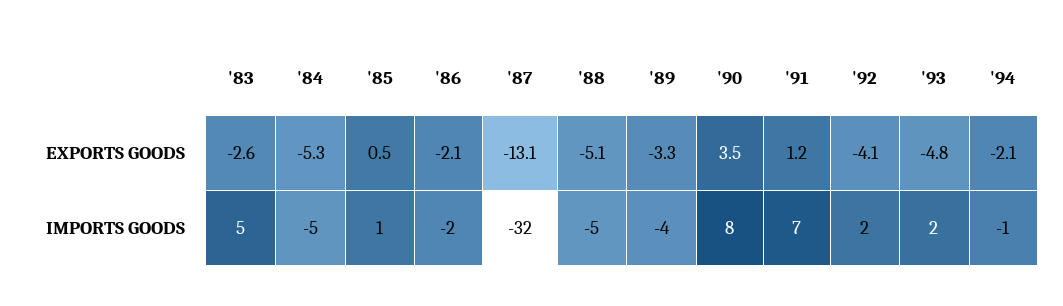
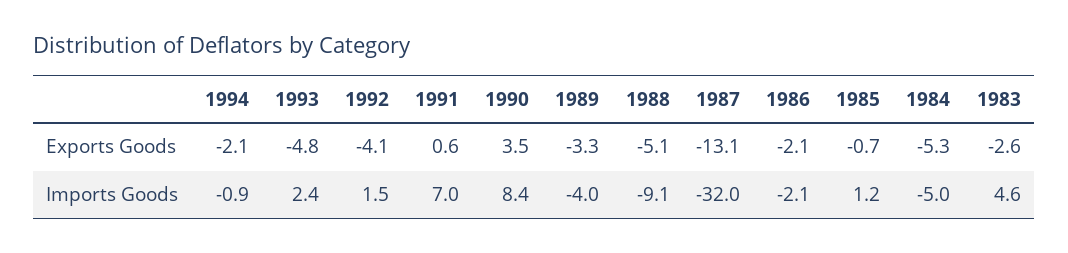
'85, EXPORTS GOODS: 0.5 -> -0.7
'91, EXPORTS GOODS: 1.2 -> 0.6
'88, IMPORTS GOODS: -5 -> -9.1

